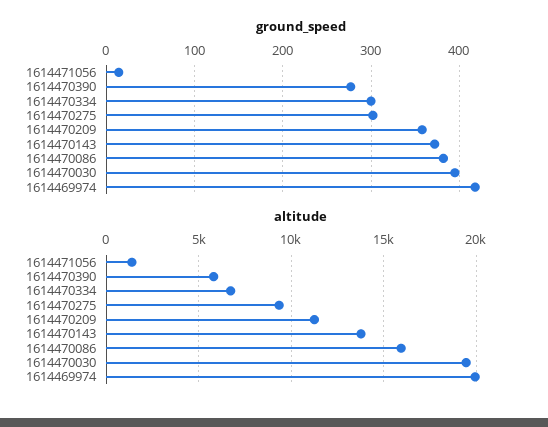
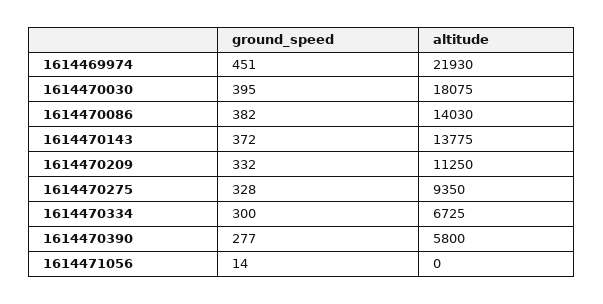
ground_speed, 1614470275: 300 -> 328
ground_speed, 1614470209: 360 -> 332
ground_speed, 1614469974: 420 -> 451
altitude, 1614471056: 1500 -> 0
altitude, 1614470086: 16000 -> 14030
altitude, 1614470030: 19500 -> 18075
altitude, 1614469974: 20000 -> 21930

